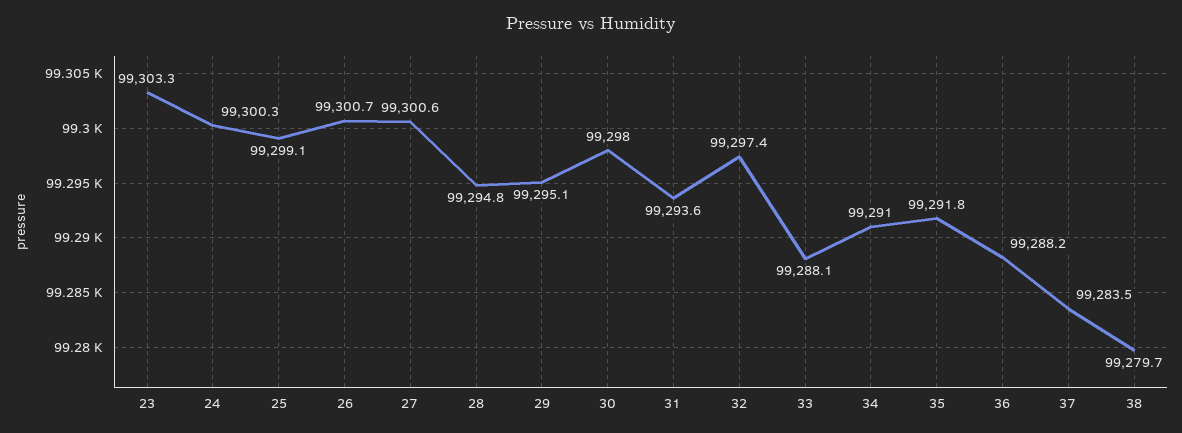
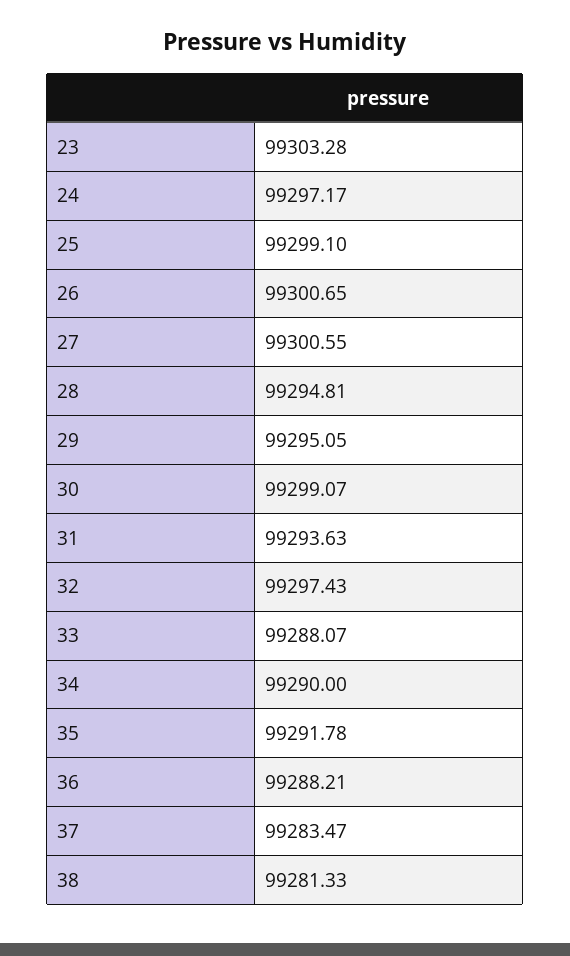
24: 99300.3 -> 99297.17
30: 99298 -> 99299.07
34: 99291 -> 99290
38: 99279.7 -> 99281.33

